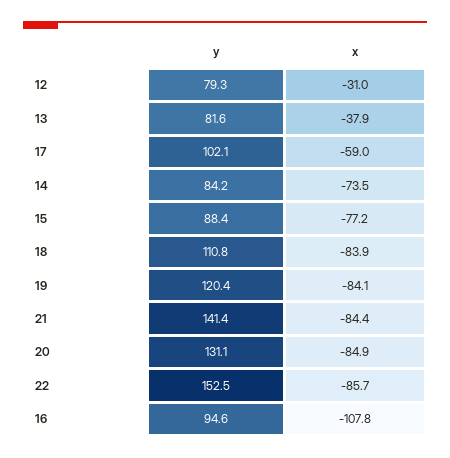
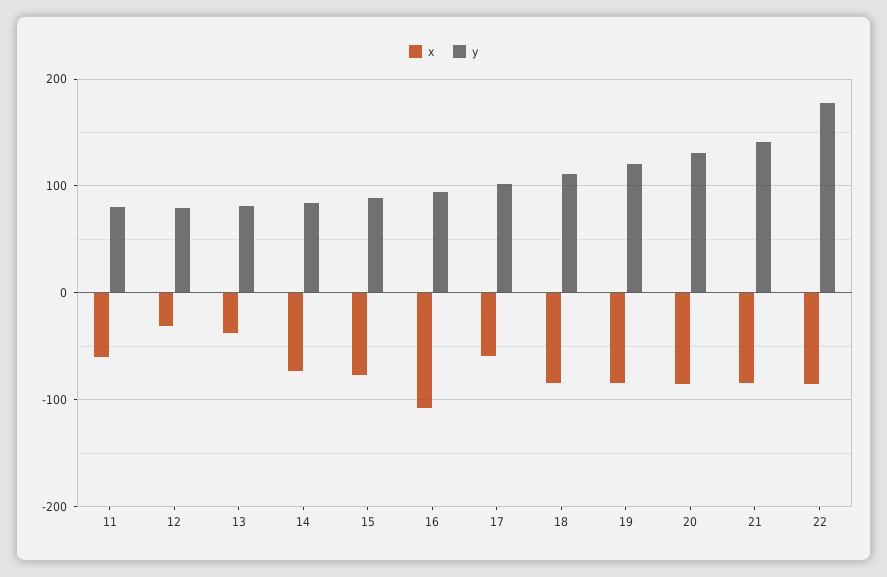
y, 22: 152.5 -> 180
x, 11: none -> -60
y, 11: none -> 80

